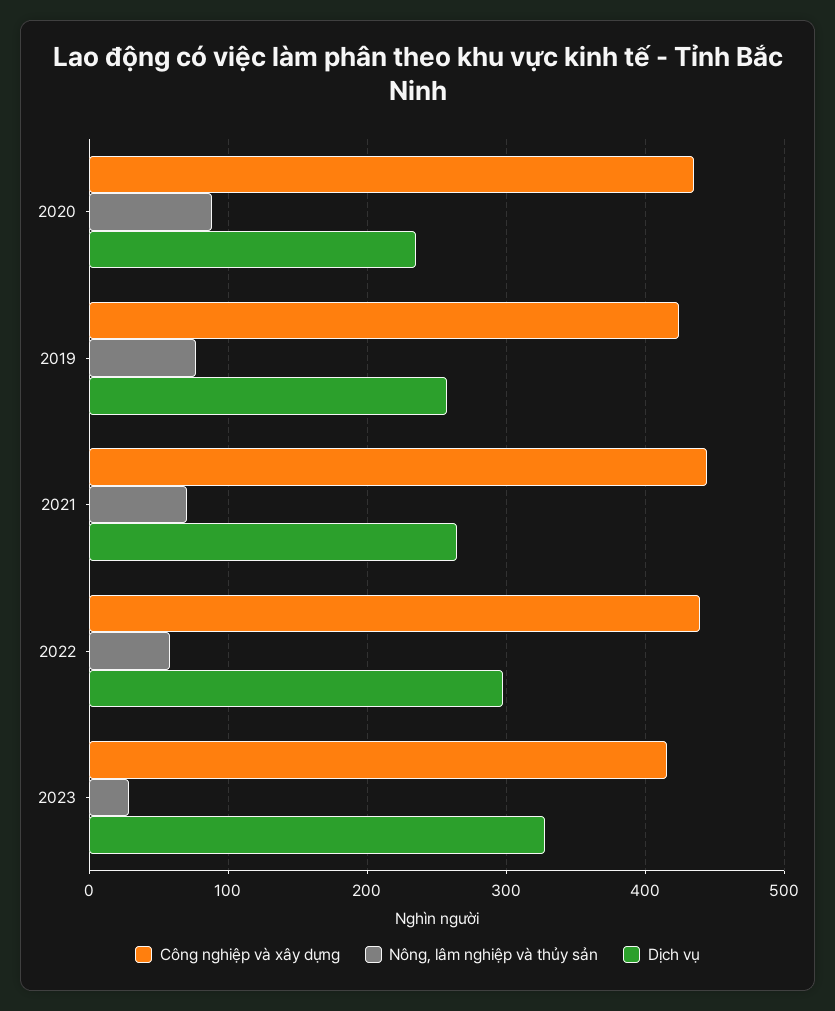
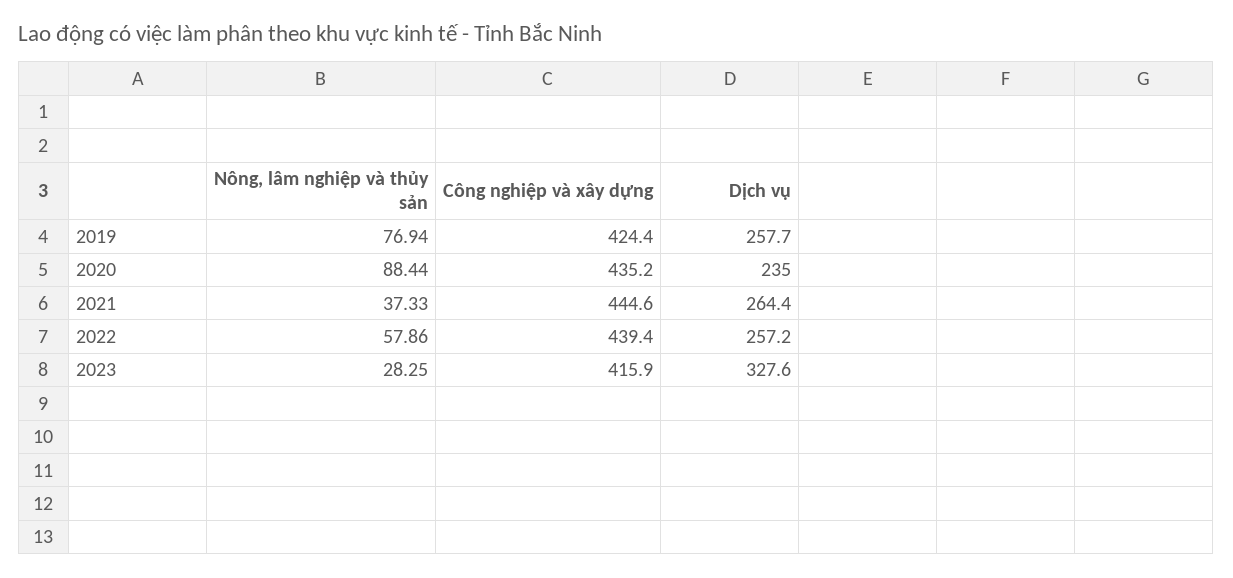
Nông, lâm nghiệp và thủy sản, 2021: 70 -> 37.33
Dịch vụ, 2022: 300 -> 257.2

